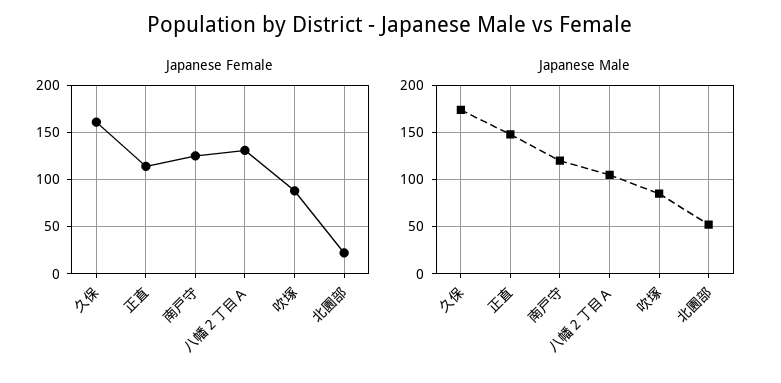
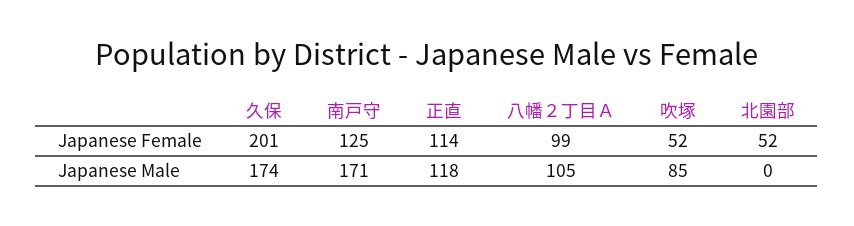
Japanese Female, 久保: 160 -> 201
Japanese Female, 八幡２丁目Ａ: 130 -> 99
Japanese Female, 吹塚: 90 -> 52
Japanese Female, 北園部: 20 -> 52
Japanese Male, 正直: 150 -> 118
Japanese Male, 南戸守: 120 -> 171
Japanese Male, 北園部: 50 -> 0

